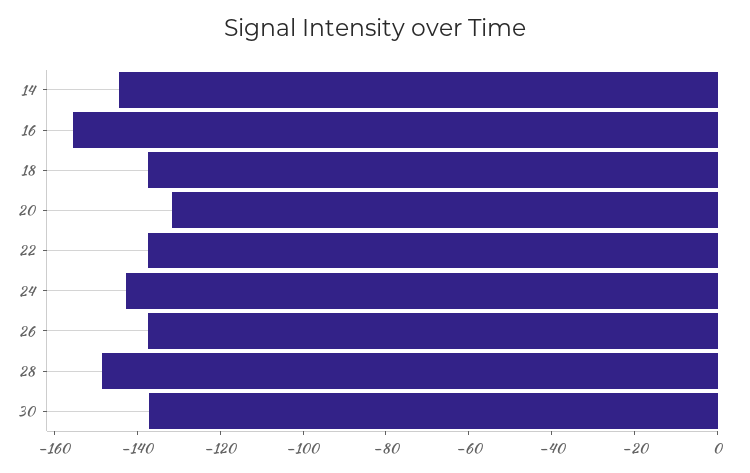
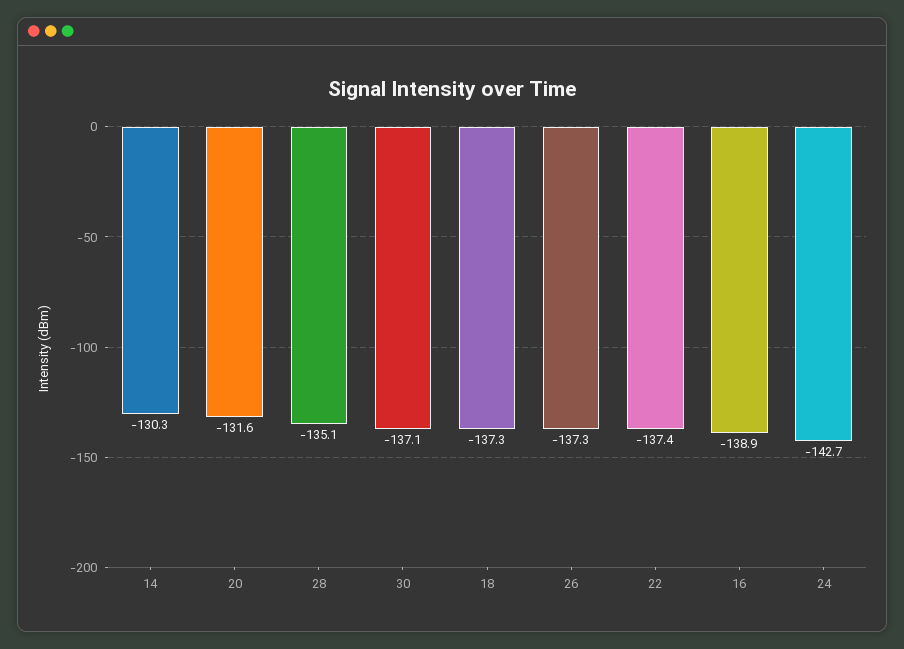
14: -145 -> -130.3
16: -155 -> -138.9
28: -150 -> -135.1

